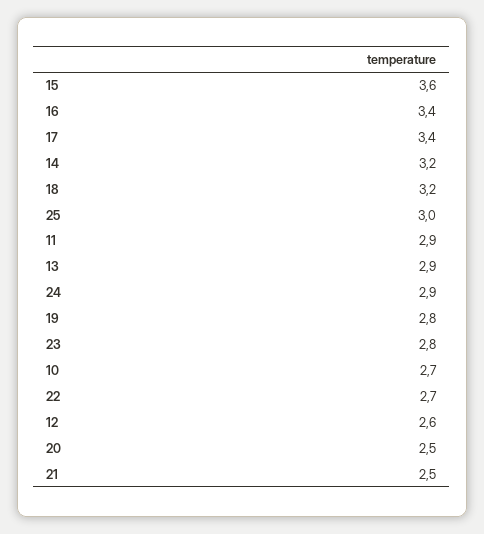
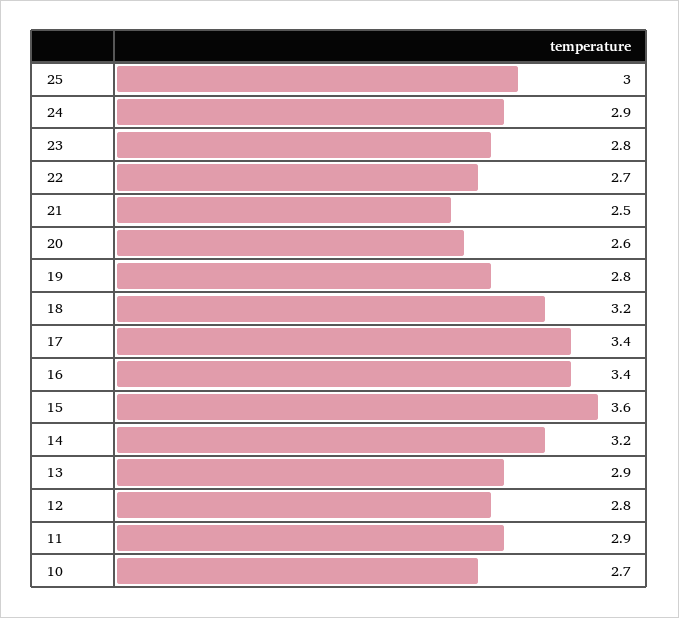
12: 2.6 -> 2.8
20: 2.5 -> 2.6

